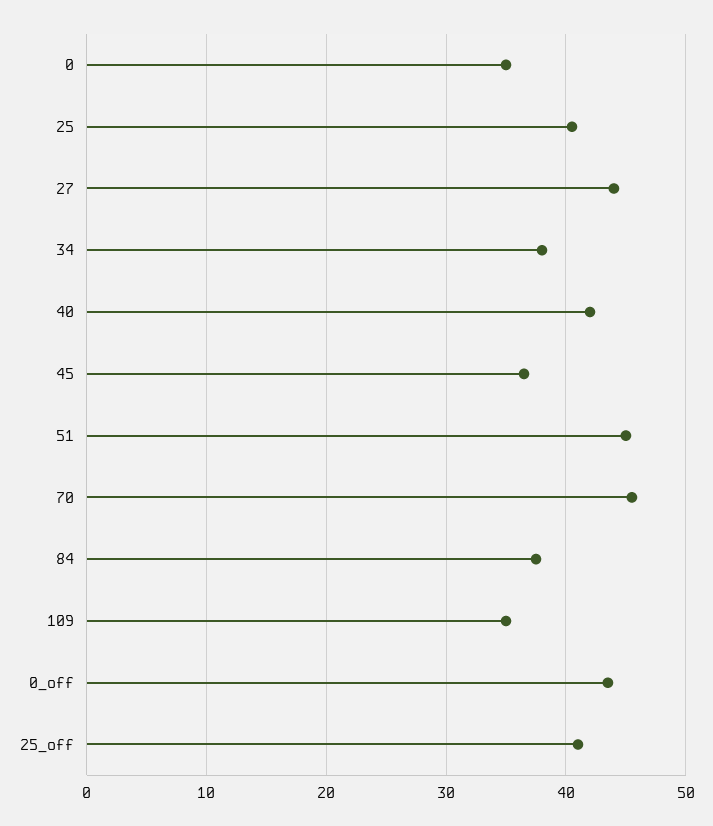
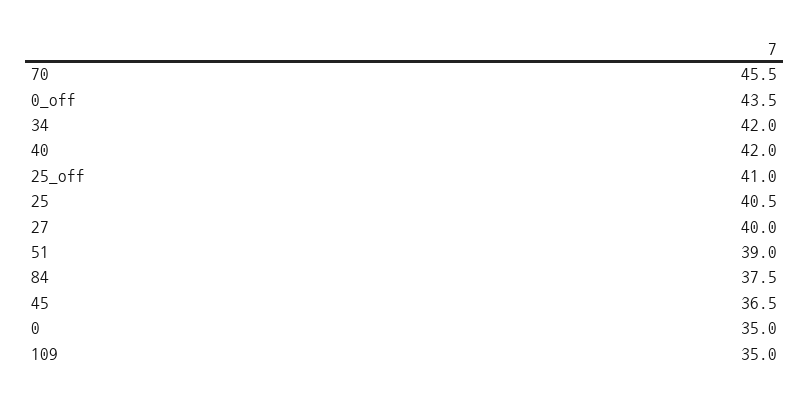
27: 44 -> 40
34: 38 -> 42
51: 45 -> 39

